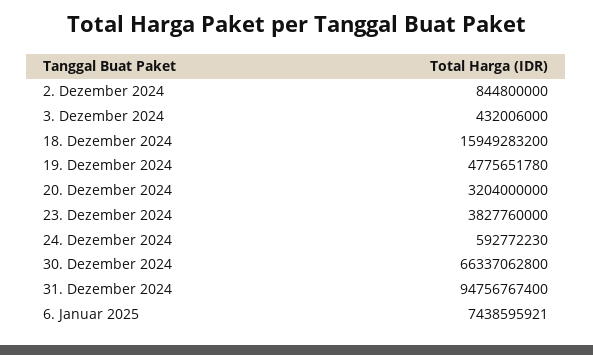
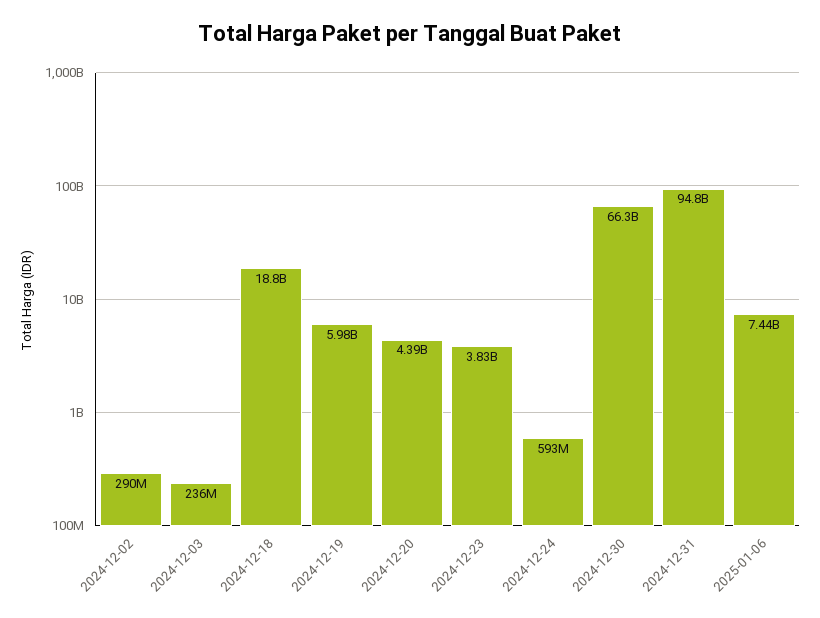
2. Dezember 2024: 844800000 -> 290000000
3. Dezember 2024: 432006000 -> 236000000
18. Dezember 2024: 15949283200 -> 18800000000
19. Dezember 2024: 4775651780 -> 5980000000
20. Dezember 2024: 3204000000 -> 4390000000

